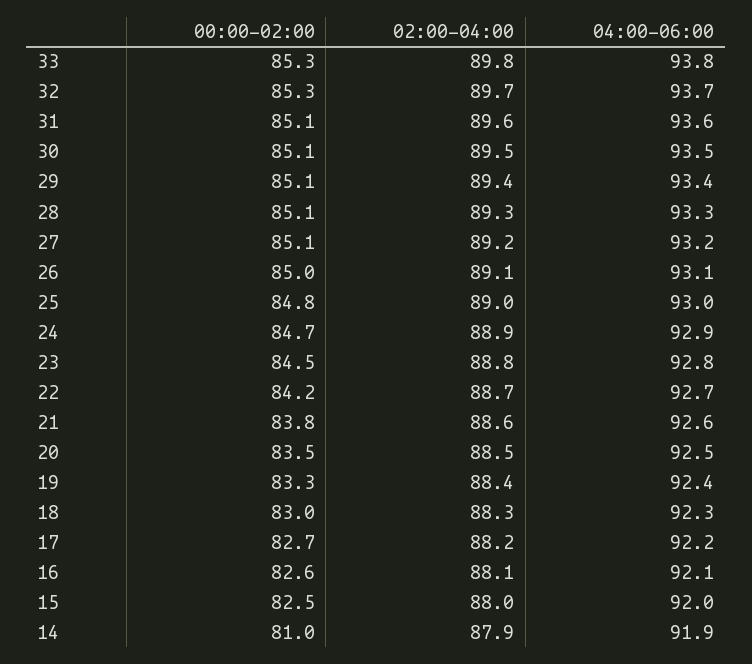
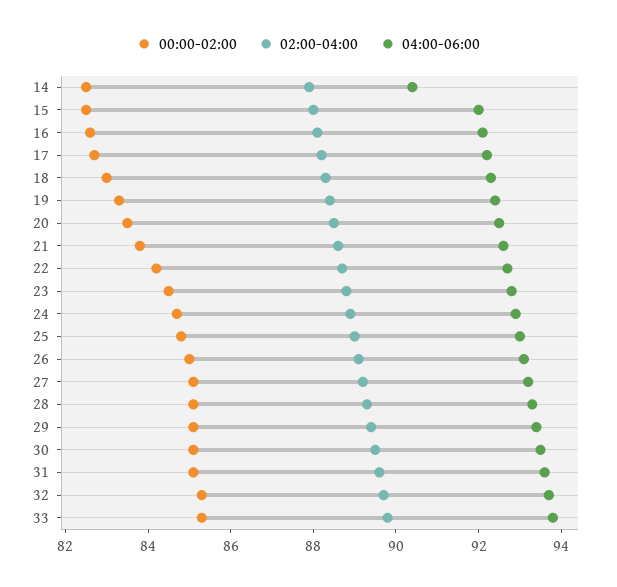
00:00-02:00, 14: 81 -> 82.5
04:00-06:00, 14: 91.9 -> 90.5

